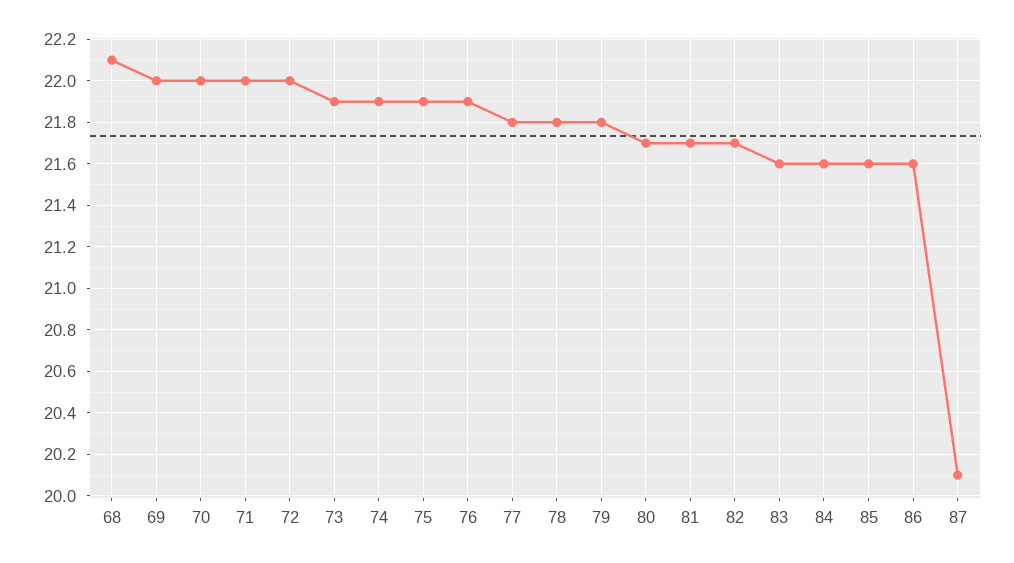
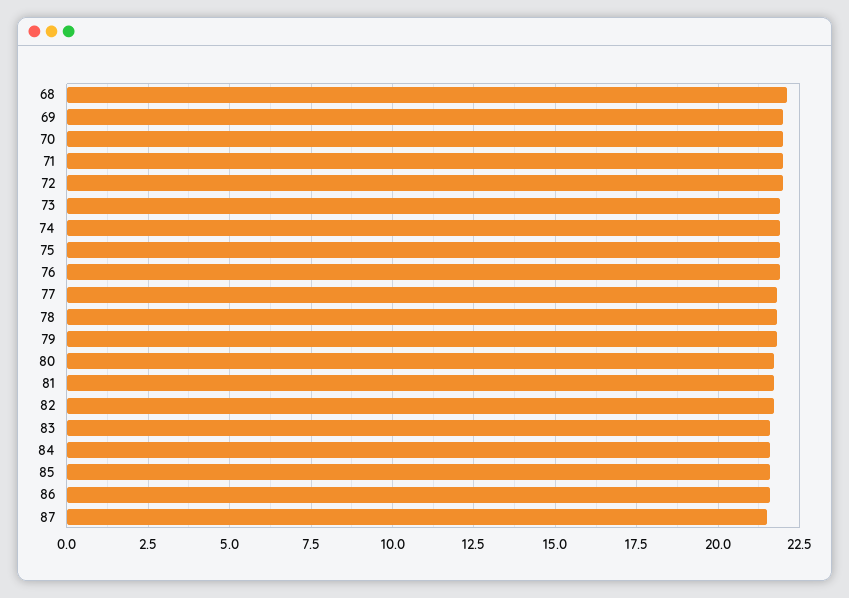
87: 20.1 -> 21.5

